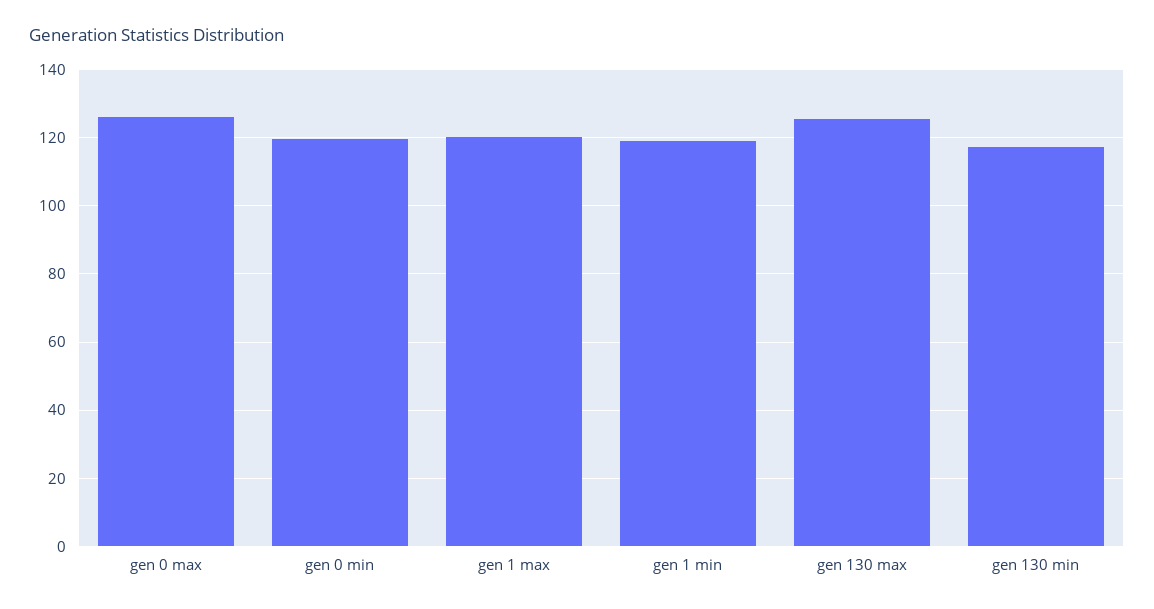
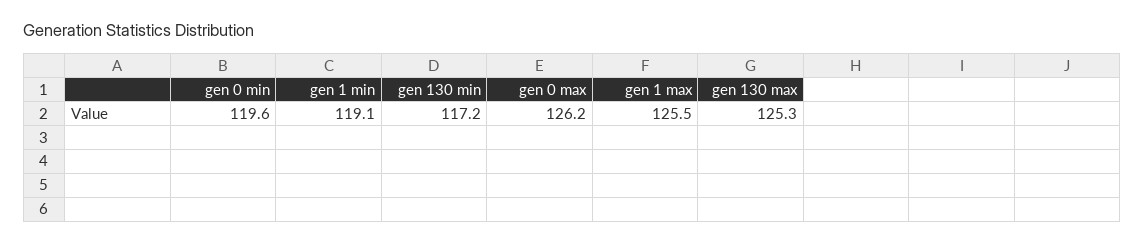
gen 1 max: 120 -> 125.5

